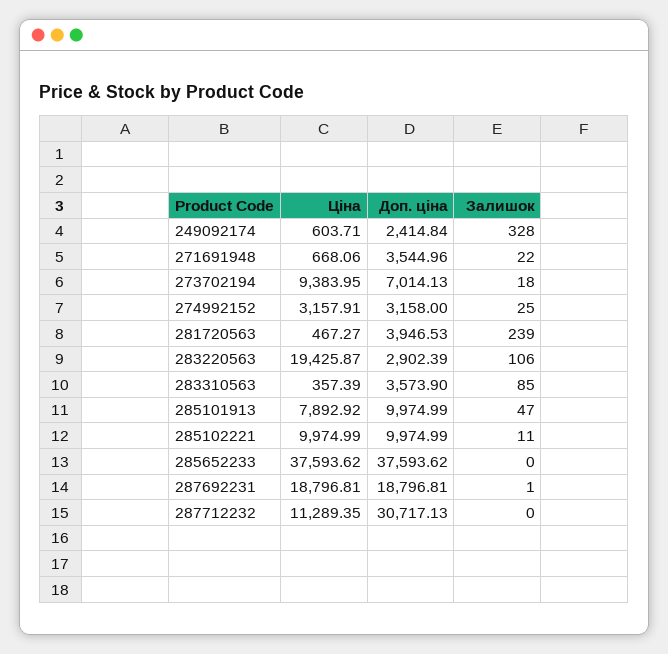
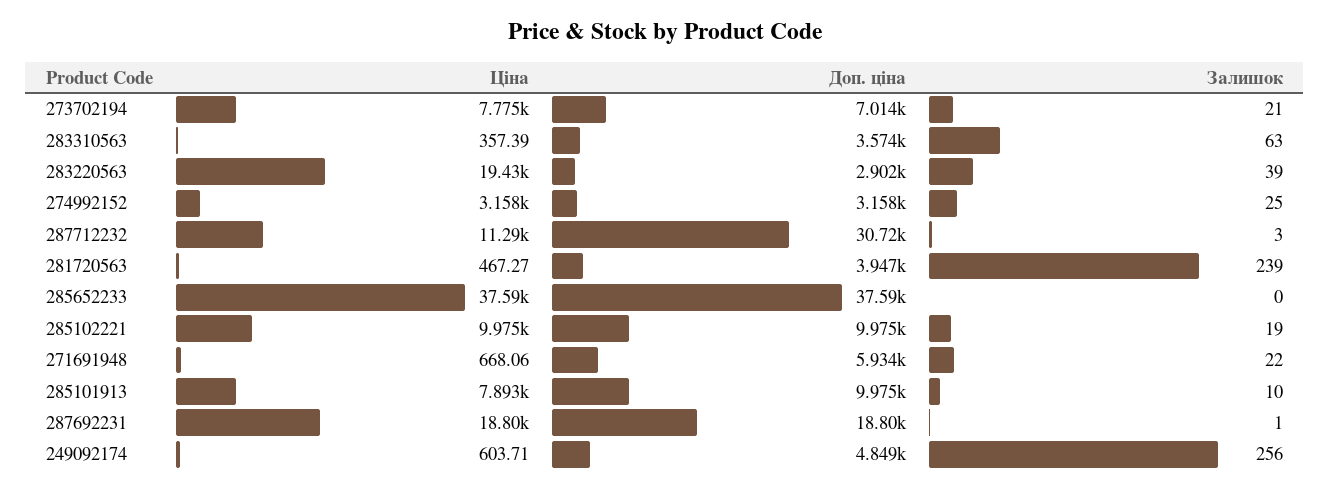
Доп. ціна, 249092174: 2414.84 -> 4849
Залишок, 249092174: 328 -> 256
Доп. ціна, 271691948: 3544.96 -> 5934
Ціна, 273702194: 9383.95 -> 7775
Залишок, 273702194: 18 -> 21
Залишок, 283220563: 106 -> 39
Залишок, 283310563: 85 -> 63
Залишок, 285101913: 47 -> 10
Залишок, 285102221: 11 -> 19
Залишок, 287712232: 0 -> 3

